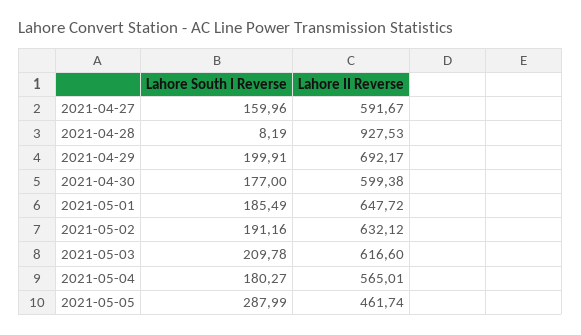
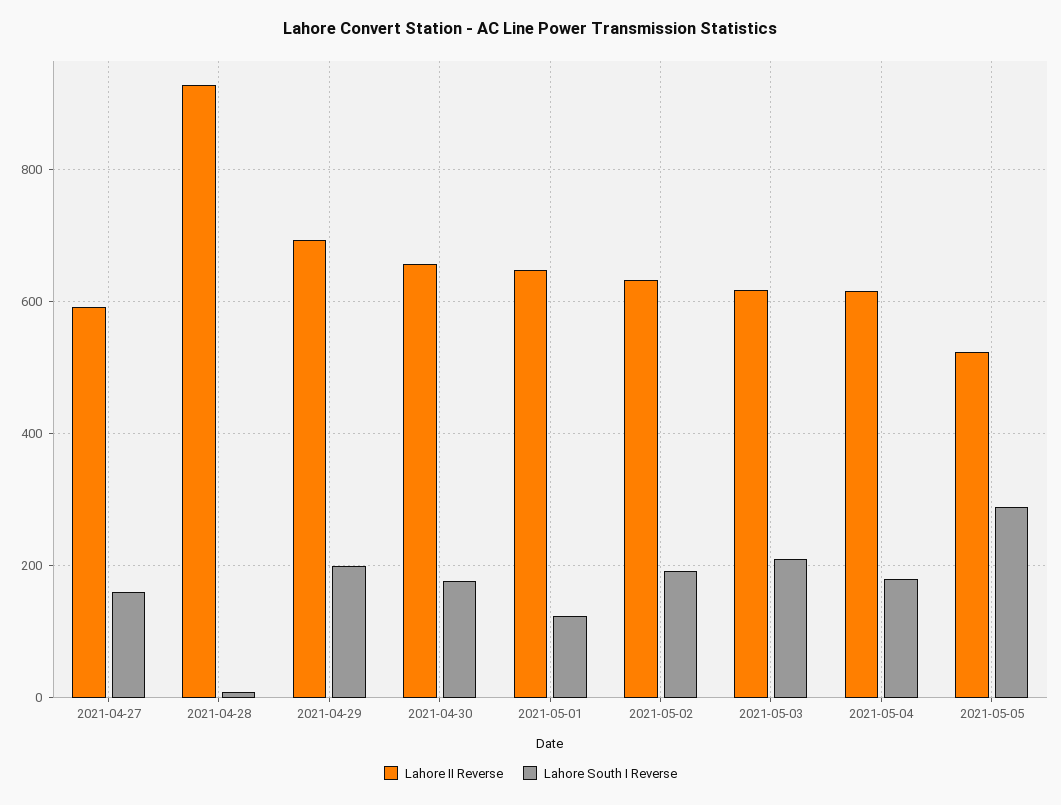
Lahore II Reverse, 2021-04-30: 599.38 -> 660
Lahore South I Reverse, 2021-05-01: 185.49 -> 120
Lahore II Reverse, 2021-05-04: 565.01 -> 620
Lahore II Reverse, 2021-05-05: 461.74 -> 520

